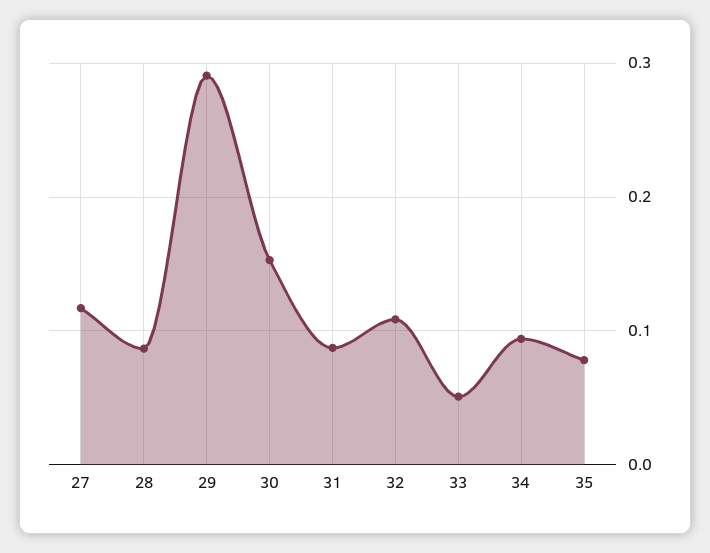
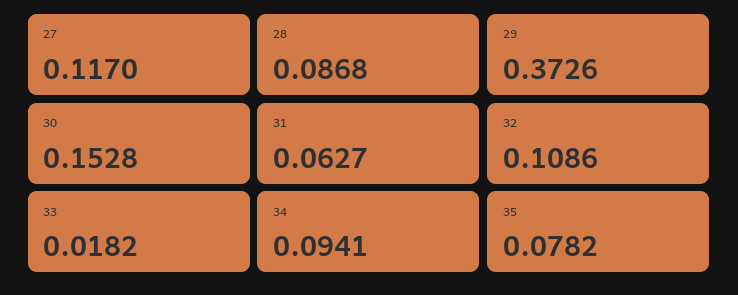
29: 0.29 -> 0.3726
31: 0.09 -> 0.0627
33: 0.05 -> 0.0182

